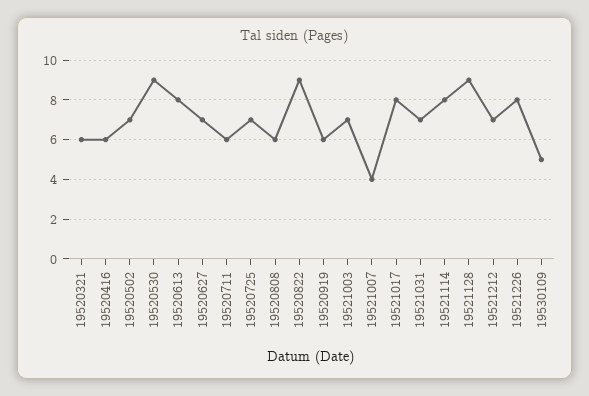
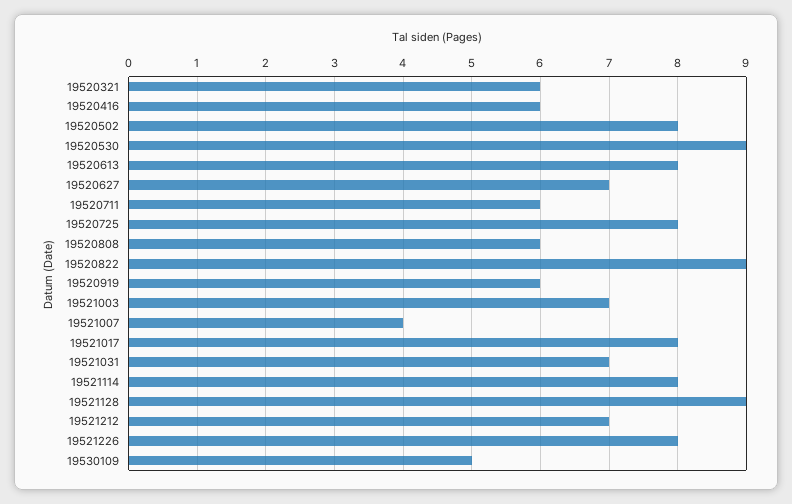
19520502: 7 -> 8
19520725: 7 -> 8

